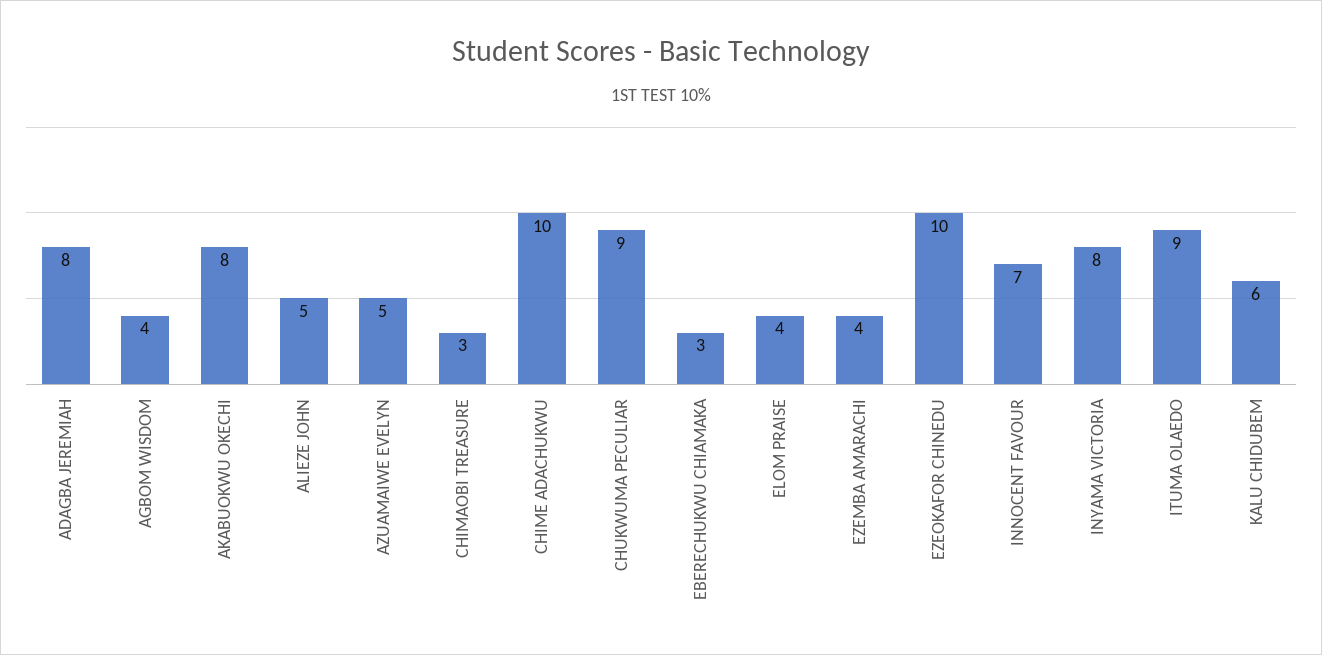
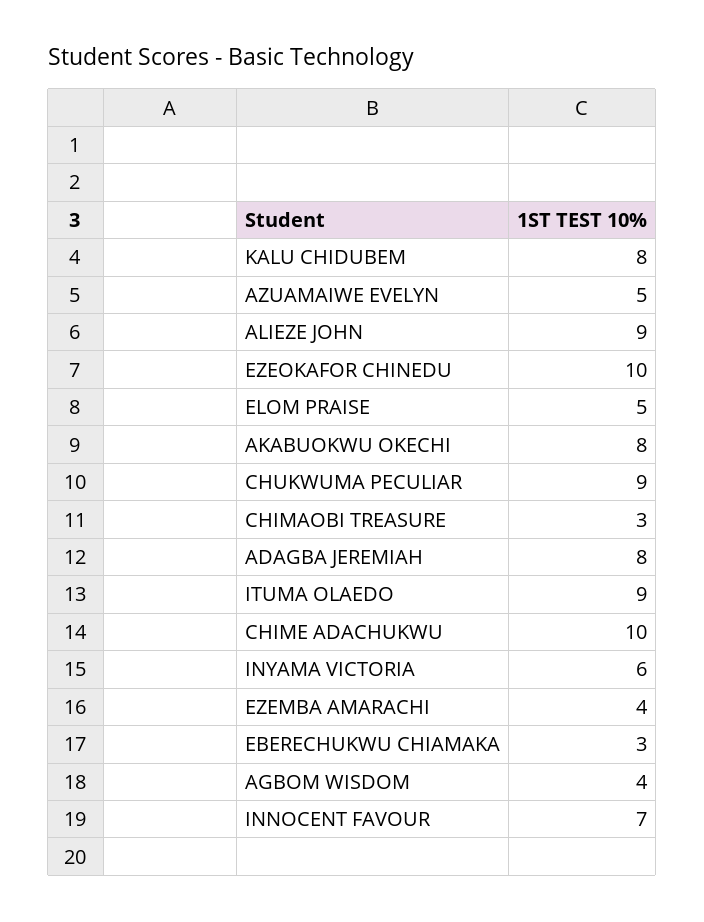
ALIEZE JOHN: 5 -> 9
ELOM PRAISE: 4 -> 5
INYAMA VICTORIA: 8 -> 6
KALU CHIDUBEM: 6 -> 8

